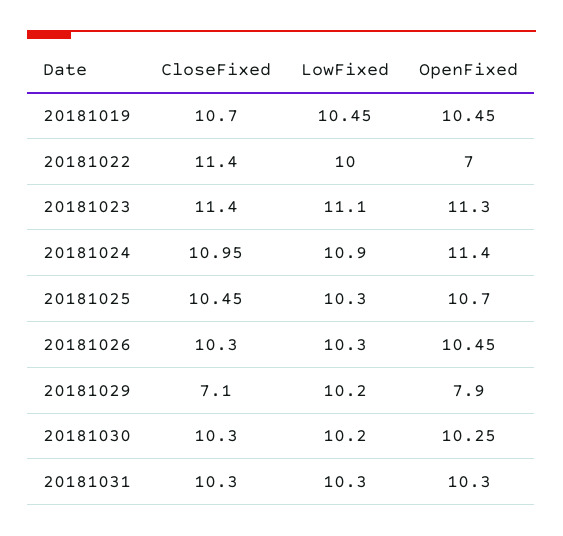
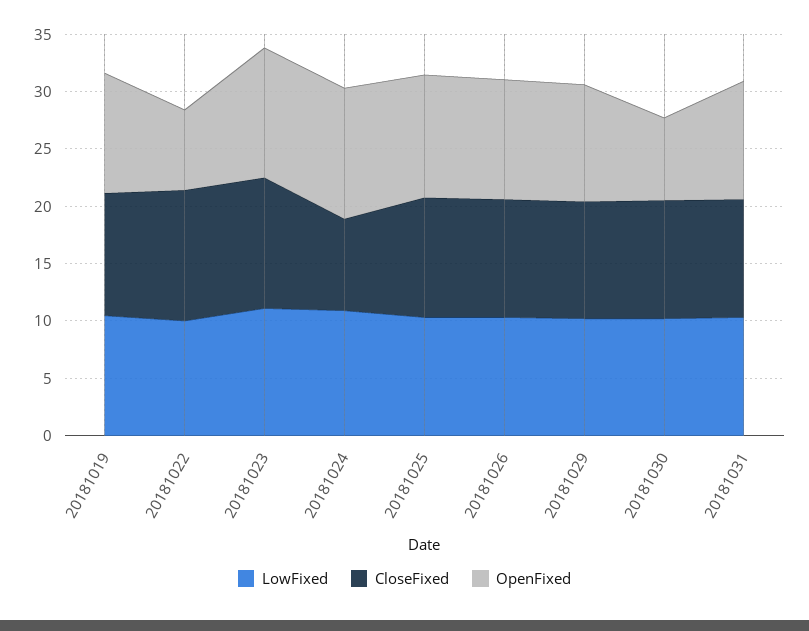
CloseFixed, 20181024: 10.95 -> 8
CloseFixed, 20181029: 7.1 -> 10
OpenFixed, 20181029: 7.9 -> 10
OpenFixed, 20181030: 10.25 -> 7

